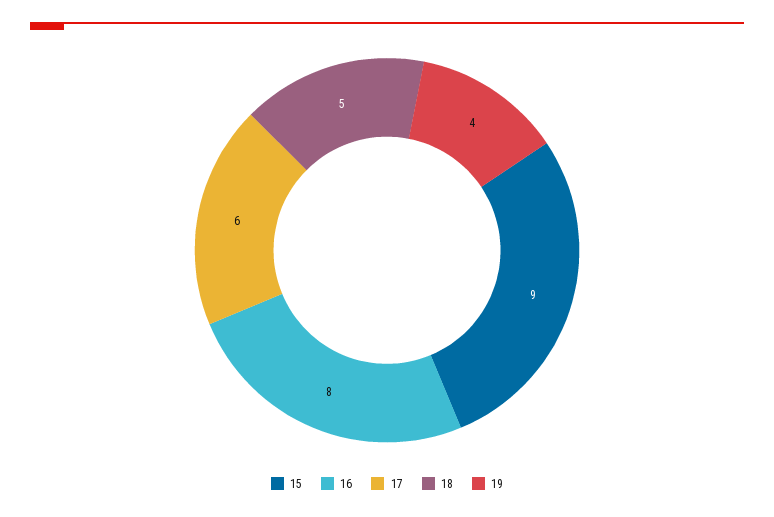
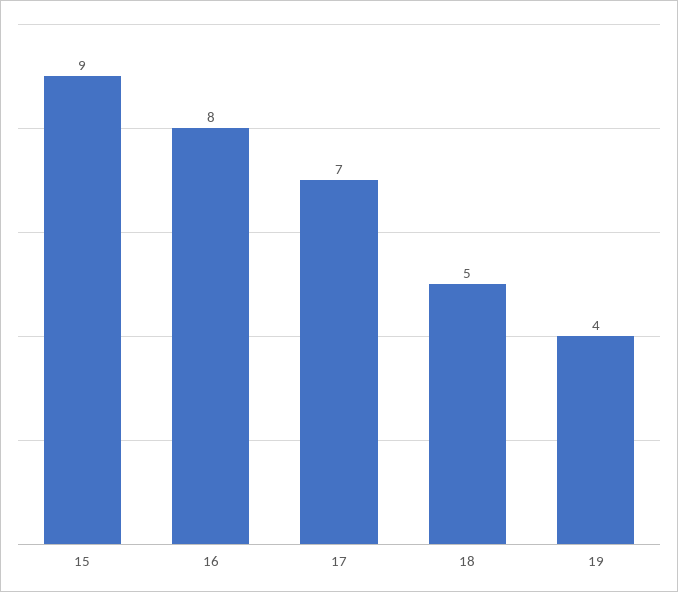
17: 6 -> 7

